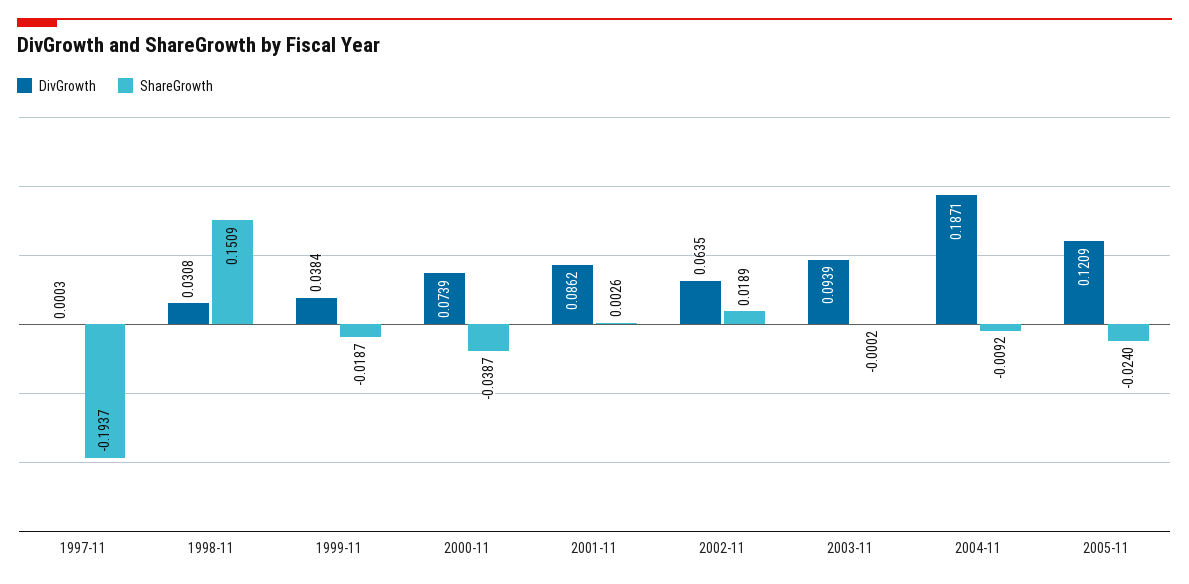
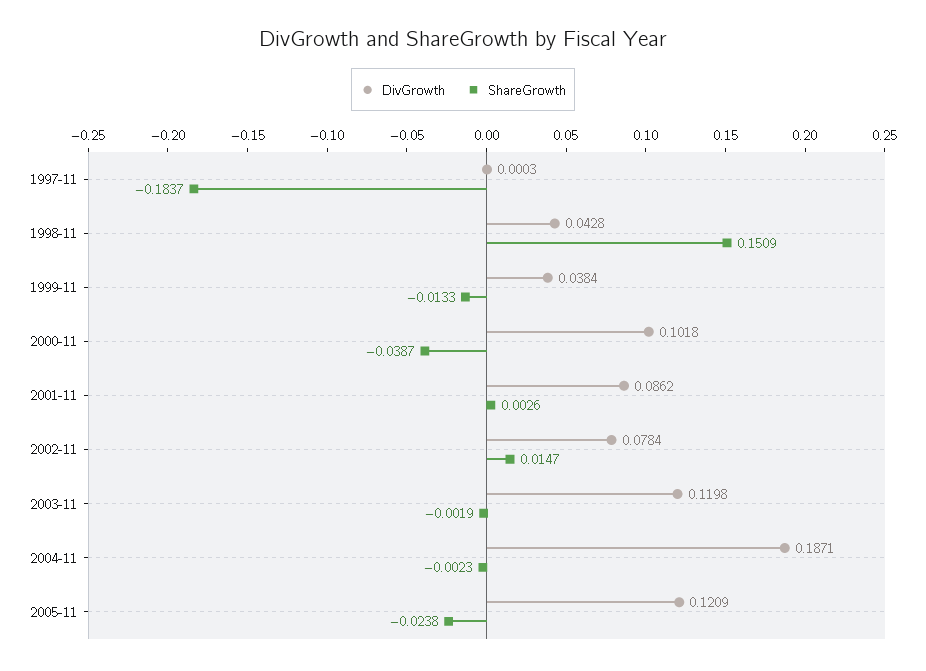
ShareGrowth, 1997-11: -0.1937 -> -0.1837
DivGrowth, 1998-11: 0.0308 -> 0.0428
ShareGrowth, 1999-11: -0.0187 -> -0.0133
DivGrowth, 2000-11: 0.0739 -> 0.1018
DivGrowth, 2002-11: 0.0635 -> 0.0784
ShareGrowth, 2002-11: 0.0189 -> 0.0147
DivGrowth, 2003-11: 0.0939 -> 0.1198
ShareGrowth, 2003-11: -0.0002 -> -0.0019
ShareGrowth, 2004-11: -0.0092 -> -0.0023
ShareGrowth, 2005-11: -0.024 -> -0.0238

